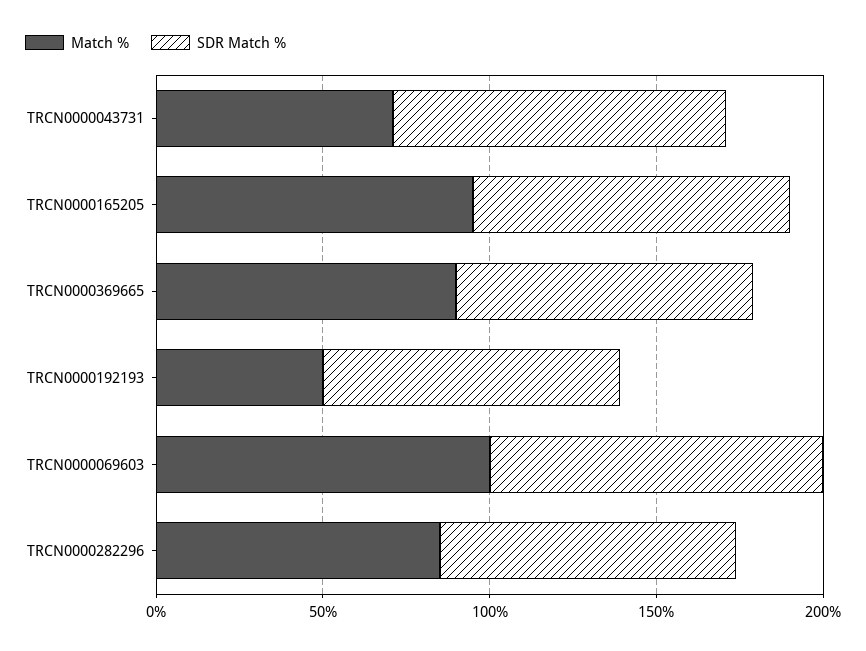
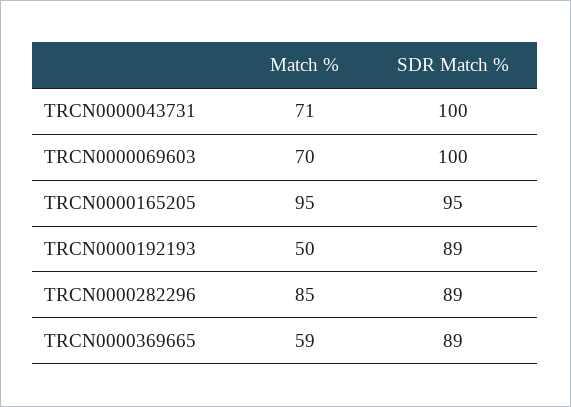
Match %, TRCN0000369665: 90 -> 59
Match %, TRCN0000069603: 100 -> 70

